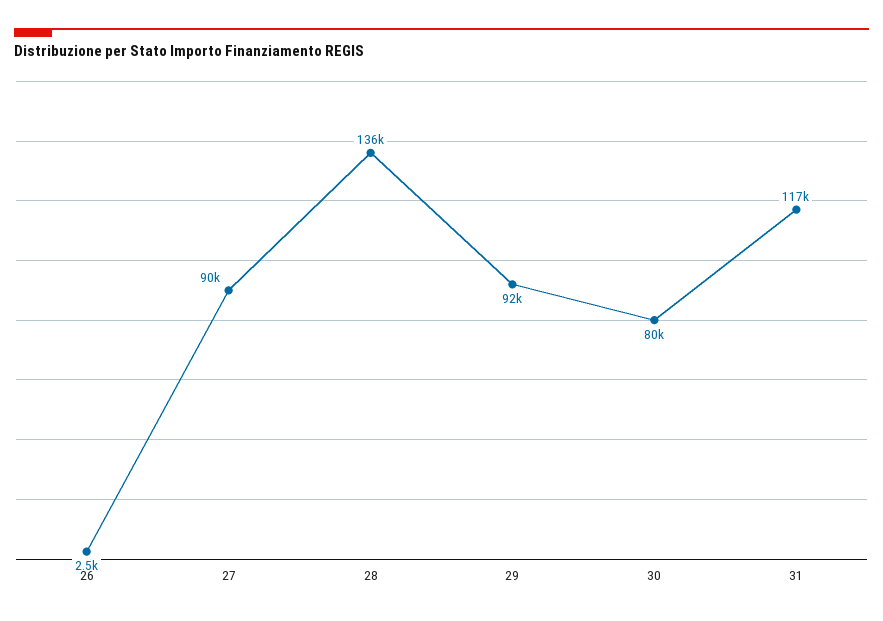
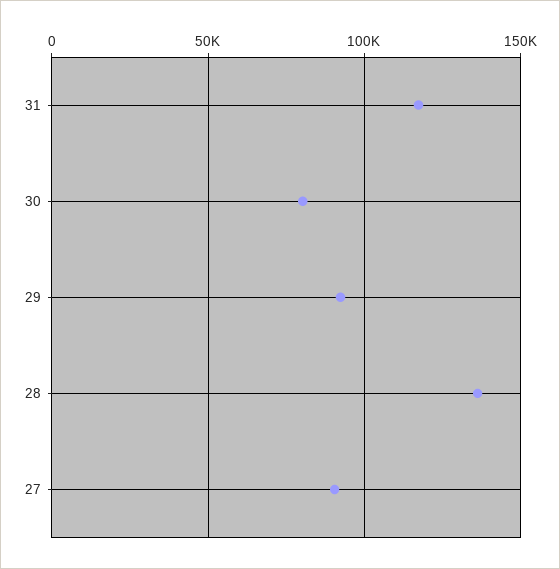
26: 2500 -> none

